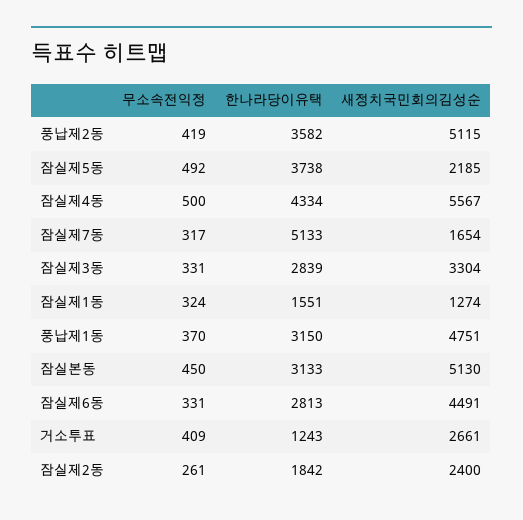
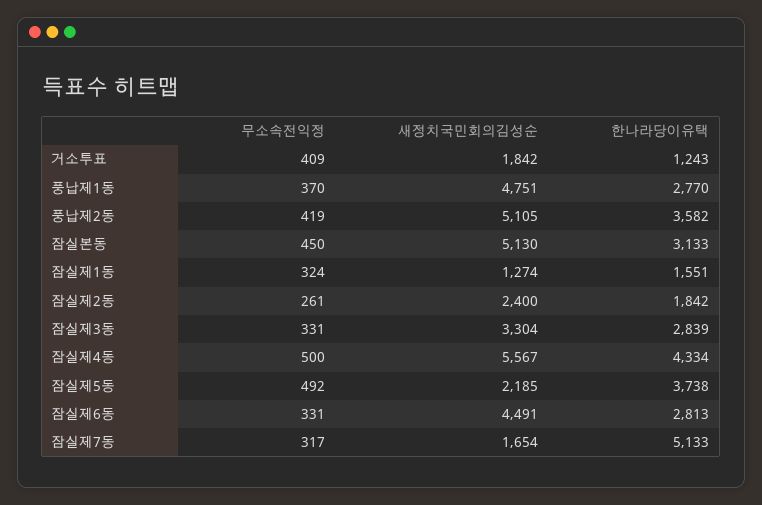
새정치국민회의김성순, 풍납제2동: 5115 -> 5105
한나라당이유택, 풍납제1동: 3150 -> 2770
새정치국민회의김성순, 거소투표: 2661 -> 1842

